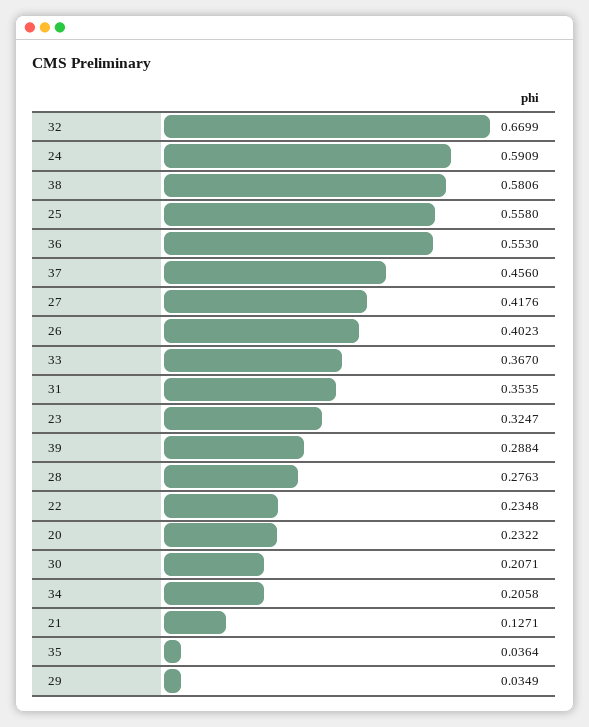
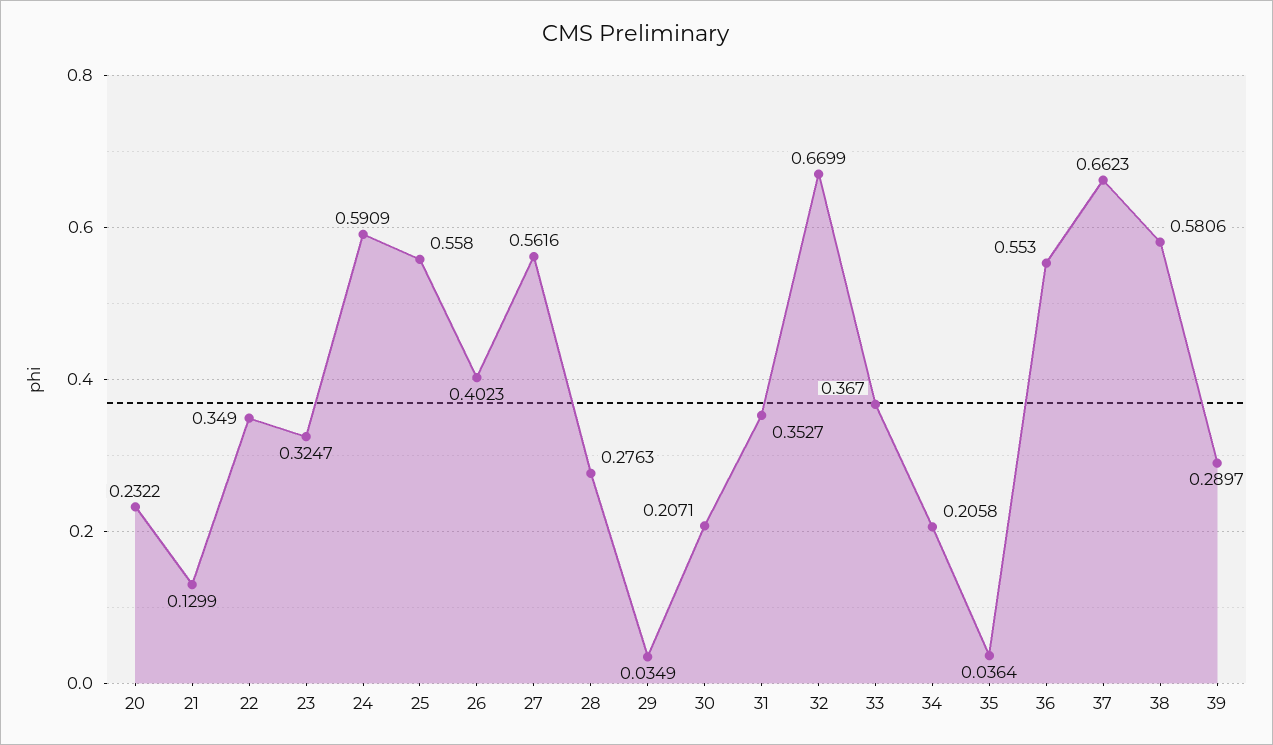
37: 0.456 -> 0.6623
27: 0.4176 -> 0.5616
31: 0.3535 -> 0.3527
39: 0.2884 -> 0.2897
22: 0.2348 -> 0.349
21: 0.1271 -> 0.1299

